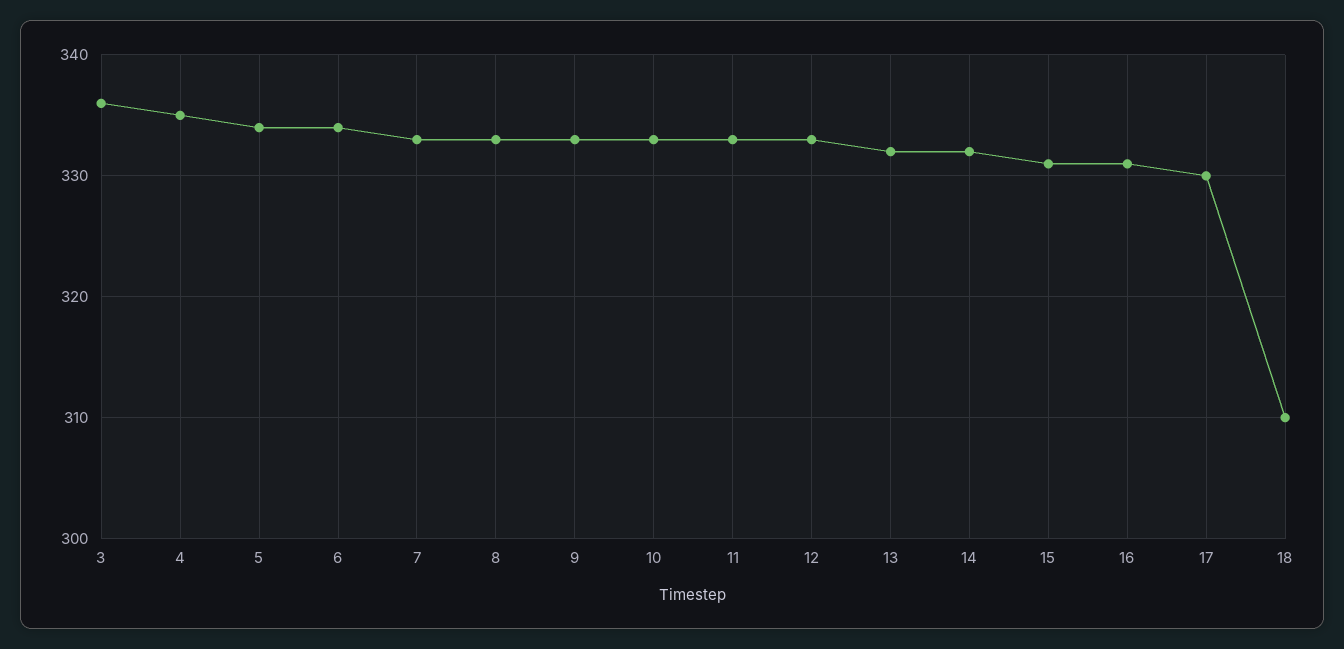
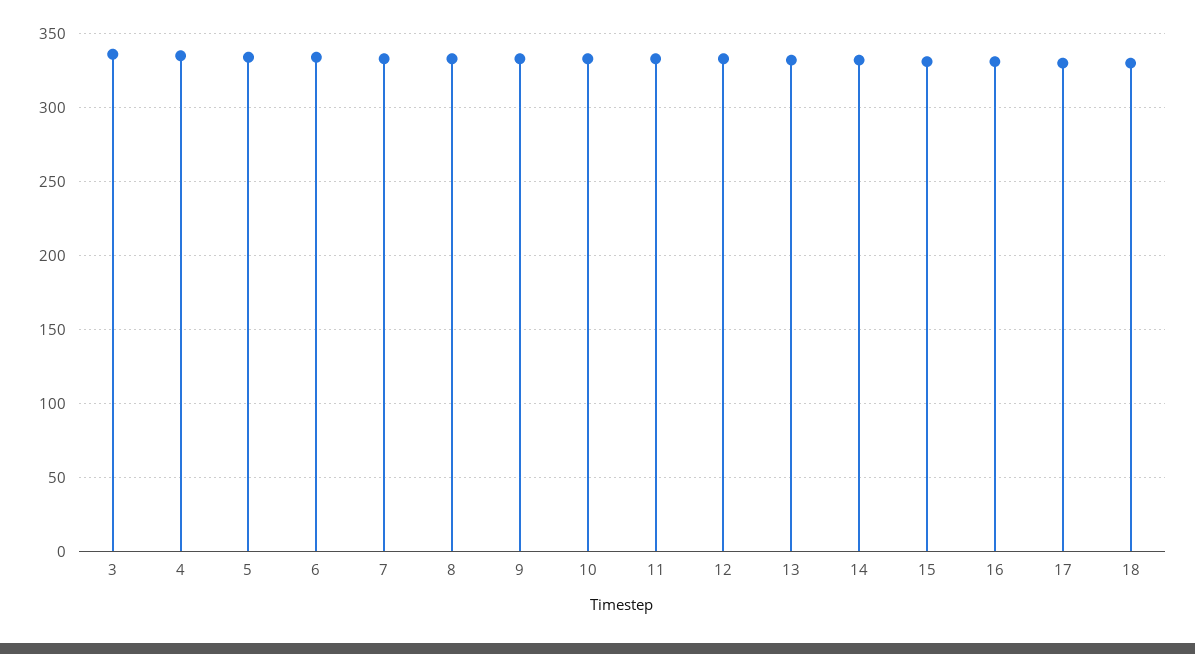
18: 310 -> 330

